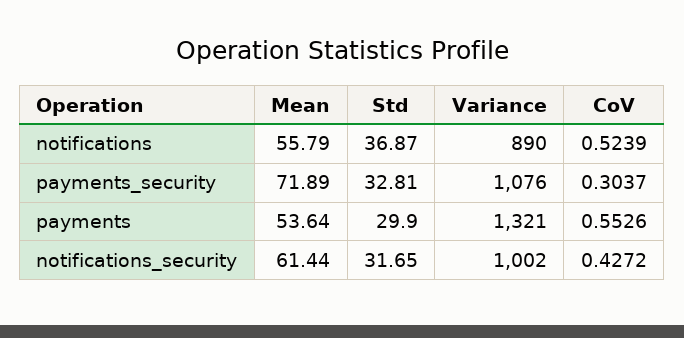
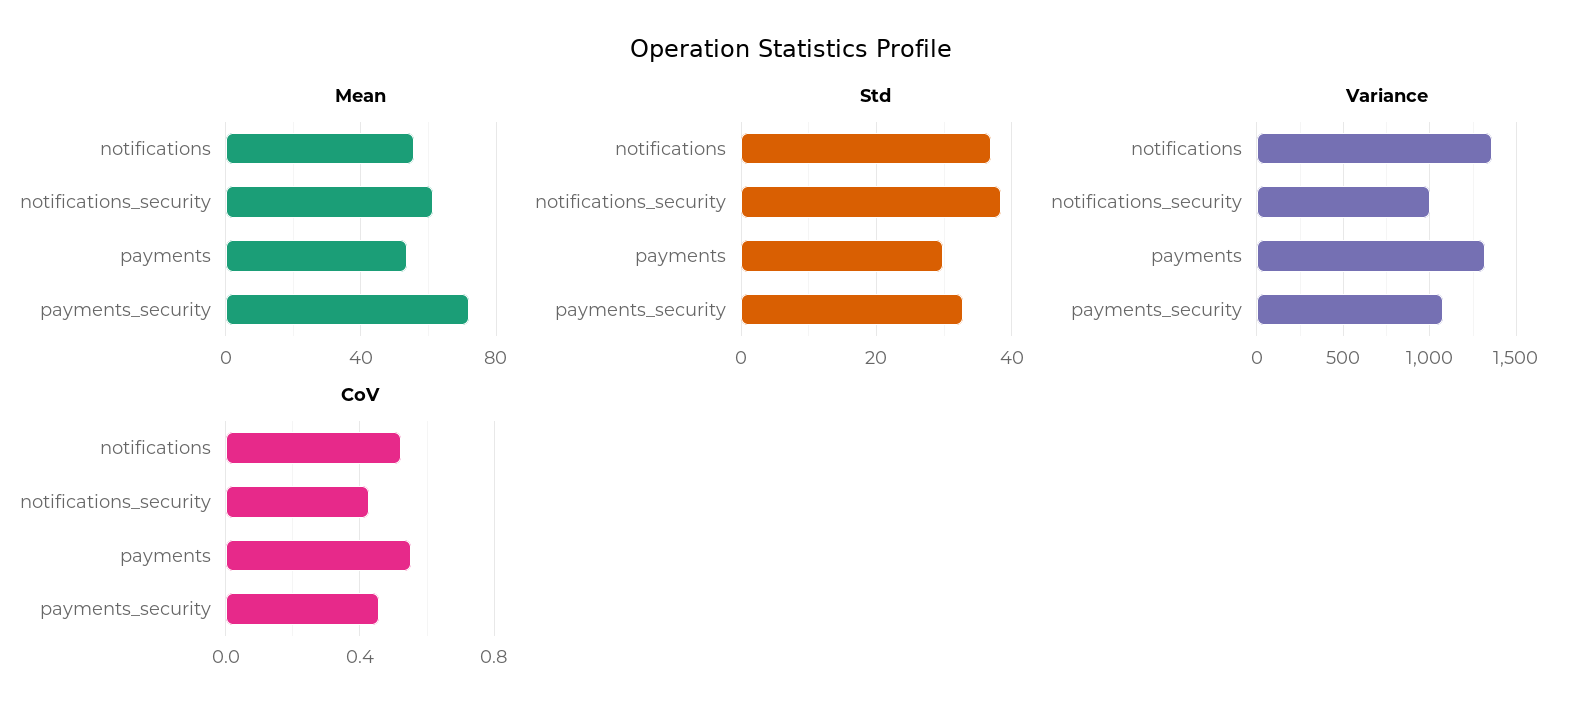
Variance, notifications: 890 -> 1350
CoV, payments_security: 0.3037 -> 0.45
Std, notifications_security: 31.65 -> 38

